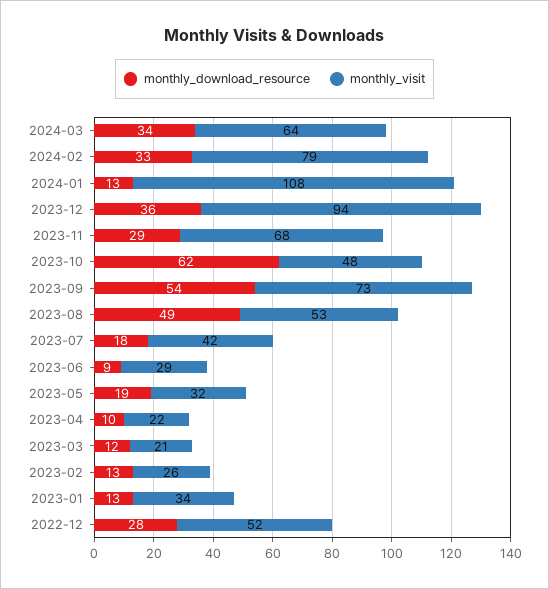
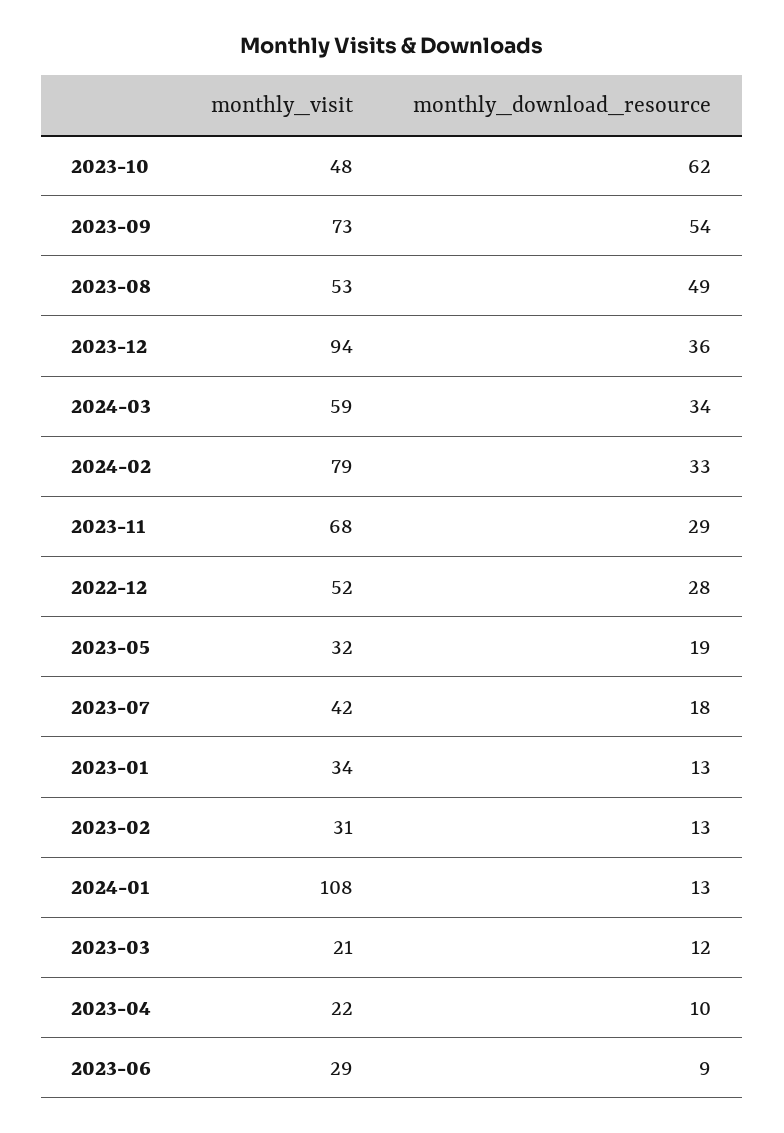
monthly_visit, 2024-03: 64 -> 59
monthly_visit, 2023-02: 26 -> 31

